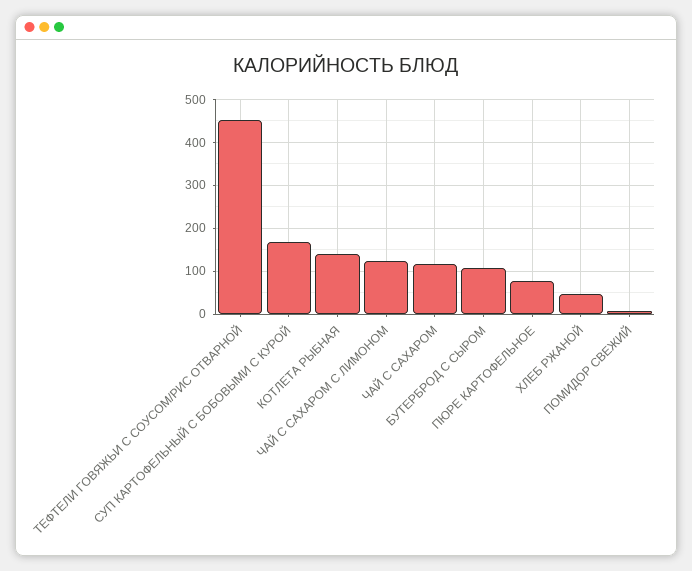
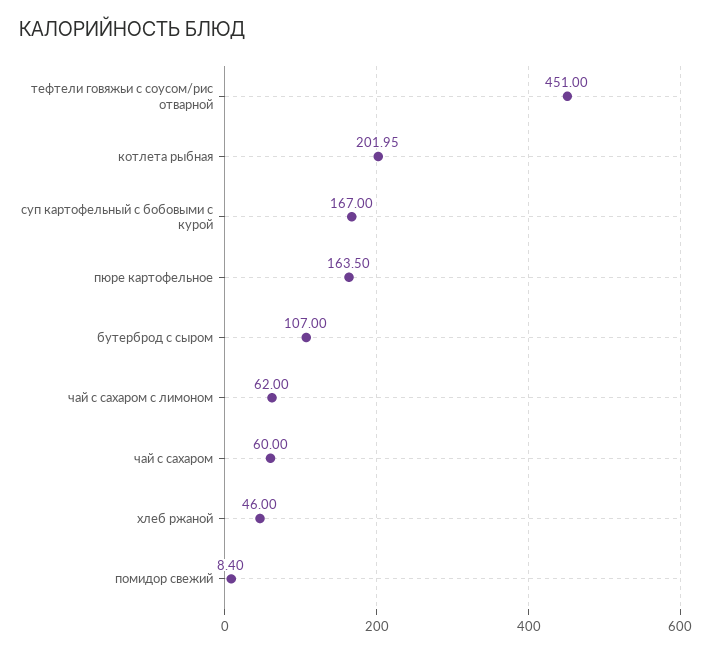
КОТЛЕТА РЫБНАЯ: 140 -> 201.95
ЧАЙ С САХАРОМ С ЛИМОНОМ: 120 -> 62
ЧАЙ С САХАРОМ: 120 -> 60
ПЮРЕ КАРТОФЕЛЬНОЕ: 80 -> 163.5

